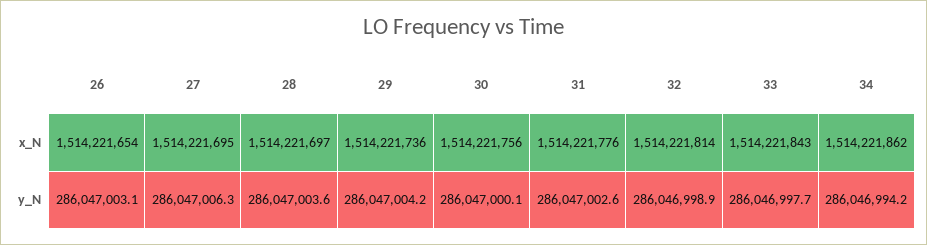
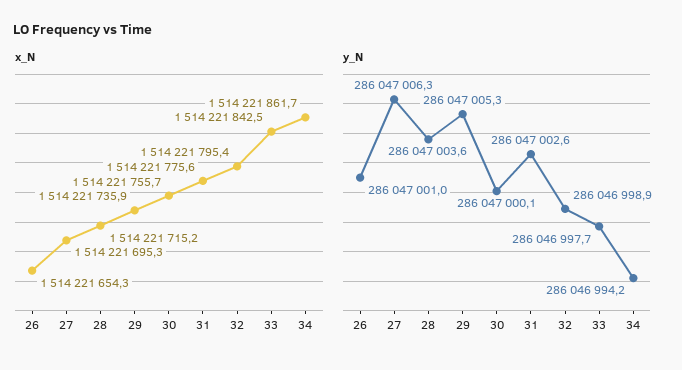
x_N, 28: 1514221697 -> 1514221715.2
x_N, 32: 1514221814 -> 1514221795.4
y_N, 26: 286047003.1 -> 286047001
y_N, 29: 286047004.2 -> 286047005.3

